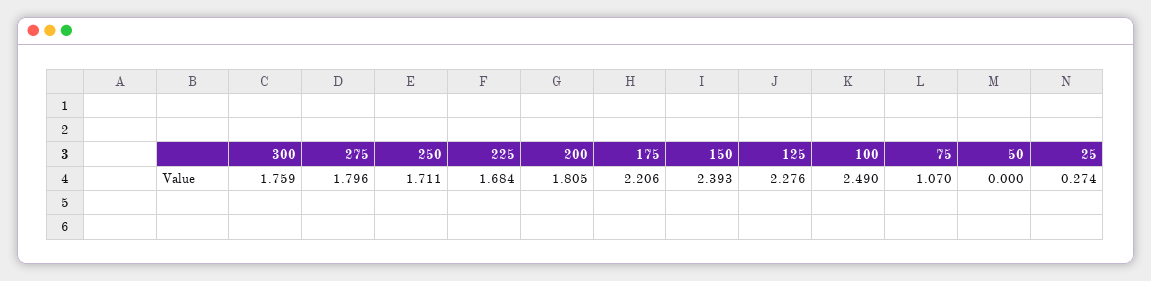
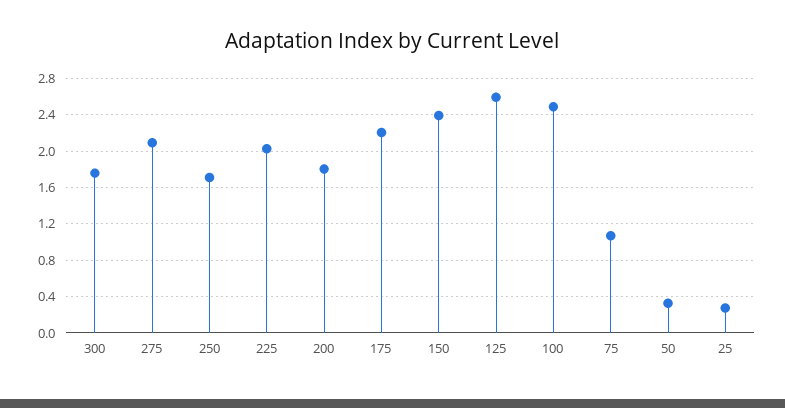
275: 1.796 -> 2.1
225: 1.684 -> 2
125: 2.276 -> 2.6
50: 0 -> 0.3

